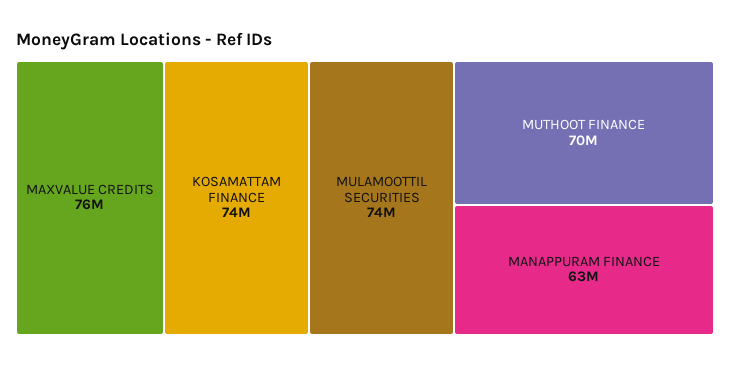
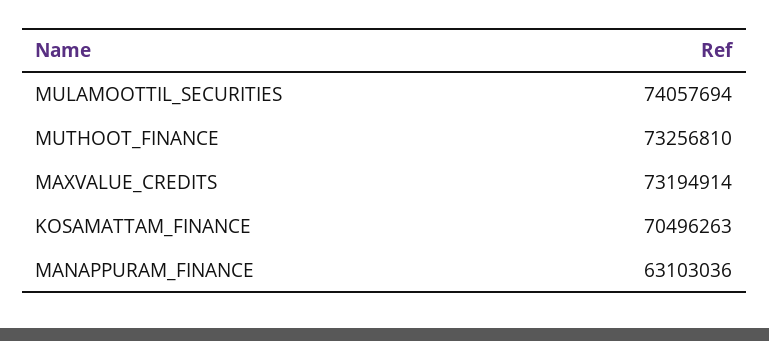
MAXVALUE CREDITS: 76000000 -> 73194914
KOSAMATTAM FINANCE: 74000000 -> 70496263
MUTHOOT FINANCE: 70000000 -> 73256810

